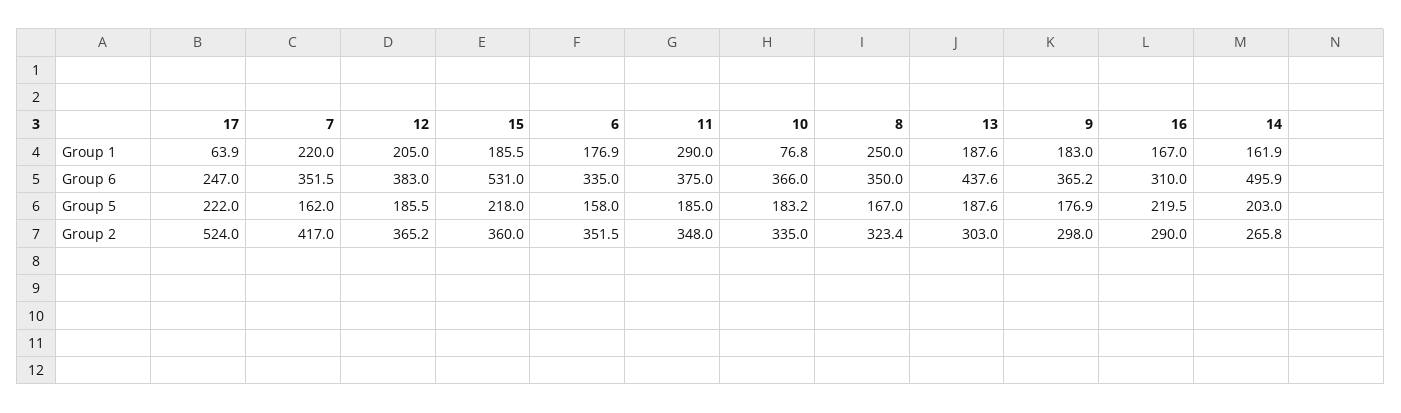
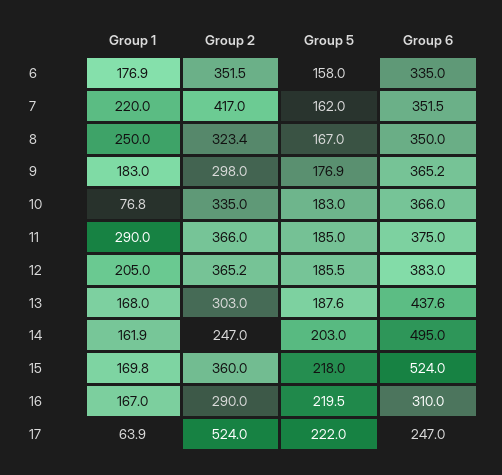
15, Group 1: 185.5 -> 169.8
13, Group 1: 187.6 -> 168
15, Group 6: 531 -> 524
14, Group 6: 495.9 -> 495
10, Group 5: 183.2 -> 183
11, Group 2: 348 -> 366
14, Group 2: 265.8 -> 247

